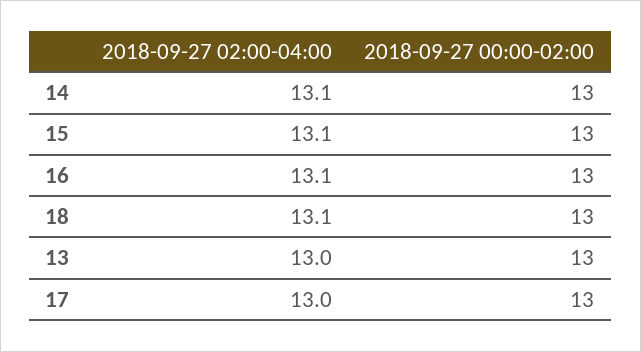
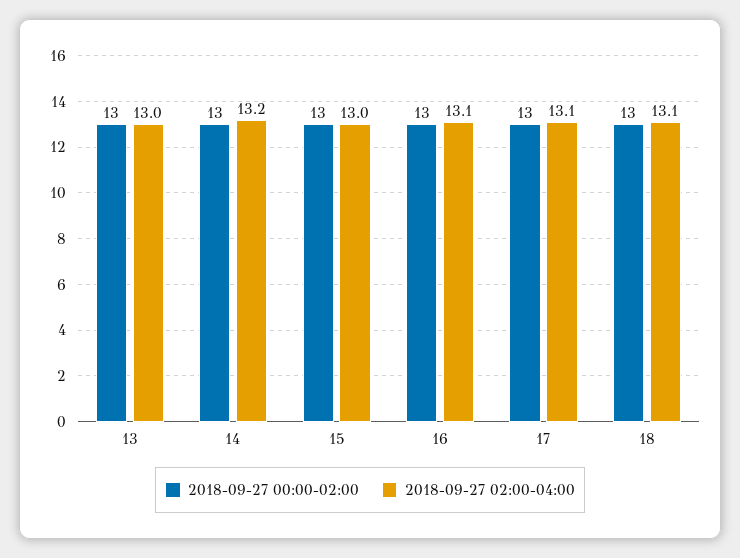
2018-09-27 02:00-04:00, 14: 13.1 -> 13.2
2018-09-27 02:00-04:00, 15: 13.1 -> 13
2018-09-27 02:00-04:00, 17: 13 -> 13.1

